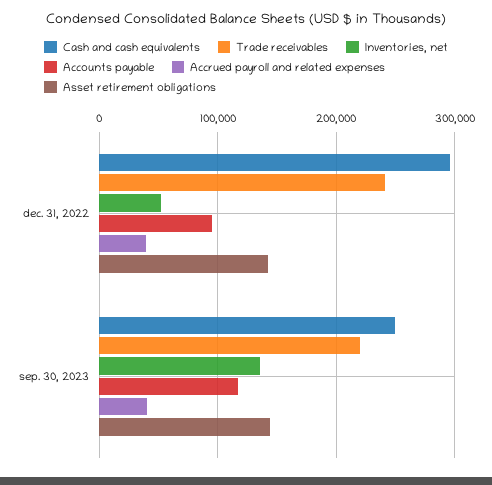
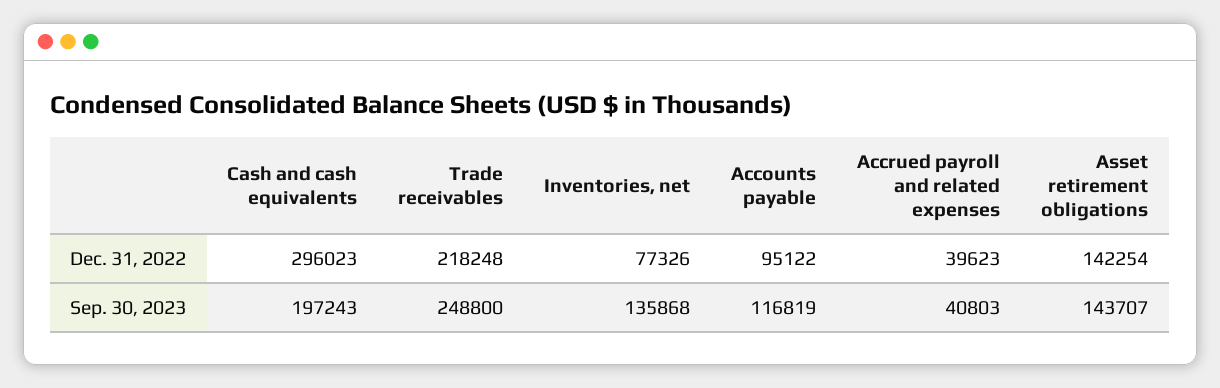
Trade receivables, dec. 31, 2022: 240000 -> 218248
Inventories, net, dec. 31, 2022: 50000 -> 77326
Cash and cash equivalents, sep. 30, 2023: 250000 -> 197243
Trade receivables, sep. 30, 2023: 220000 -> 248800

